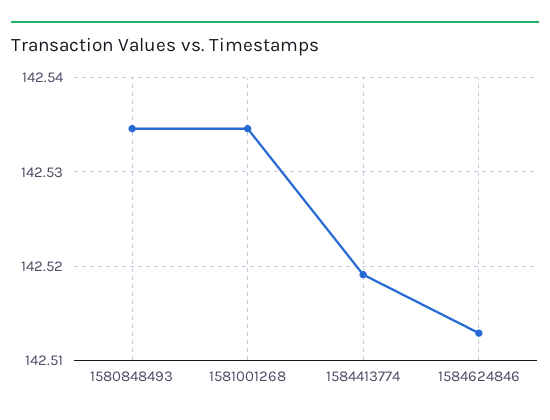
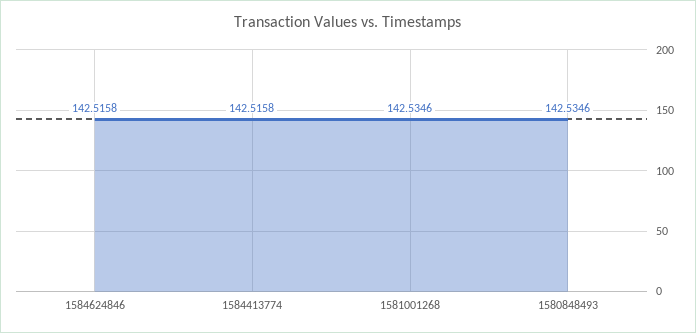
1584413774: 142.519 -> 142.5158
1584624846: 142.513 -> 142.5158

